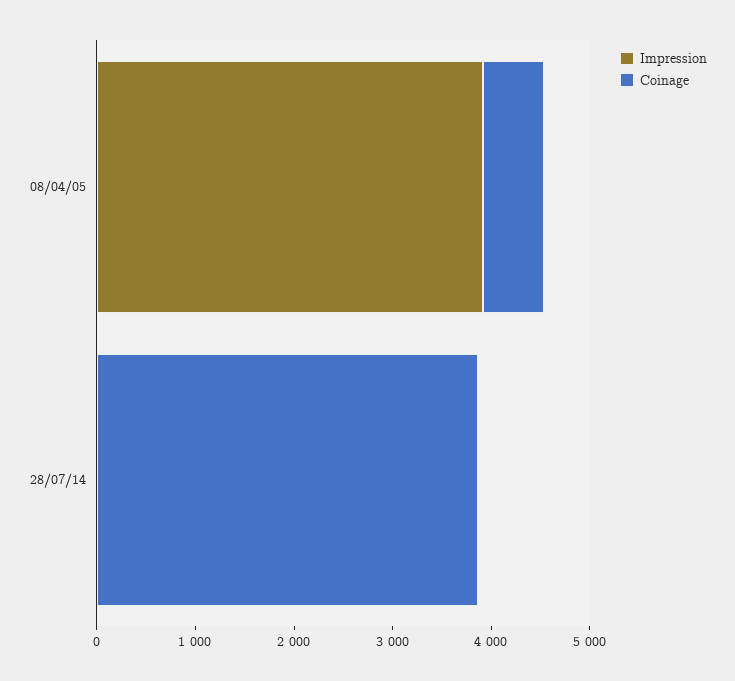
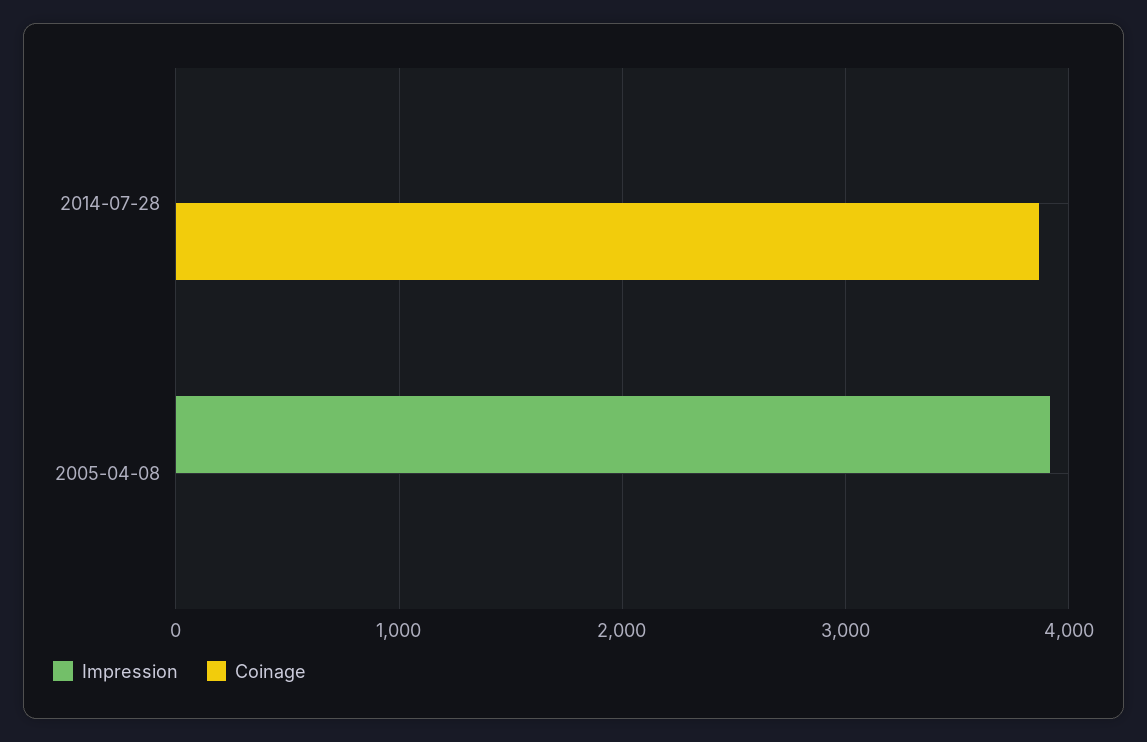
Coinage, 08/04/05: 600 -> 0

